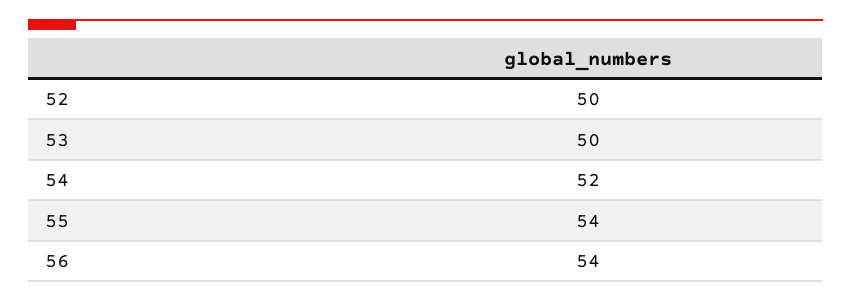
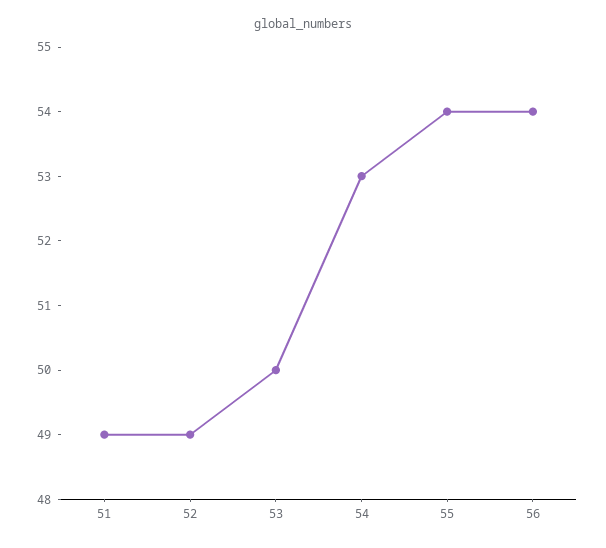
52: 50 -> 49
54: 52 -> 53
51: none -> 49

